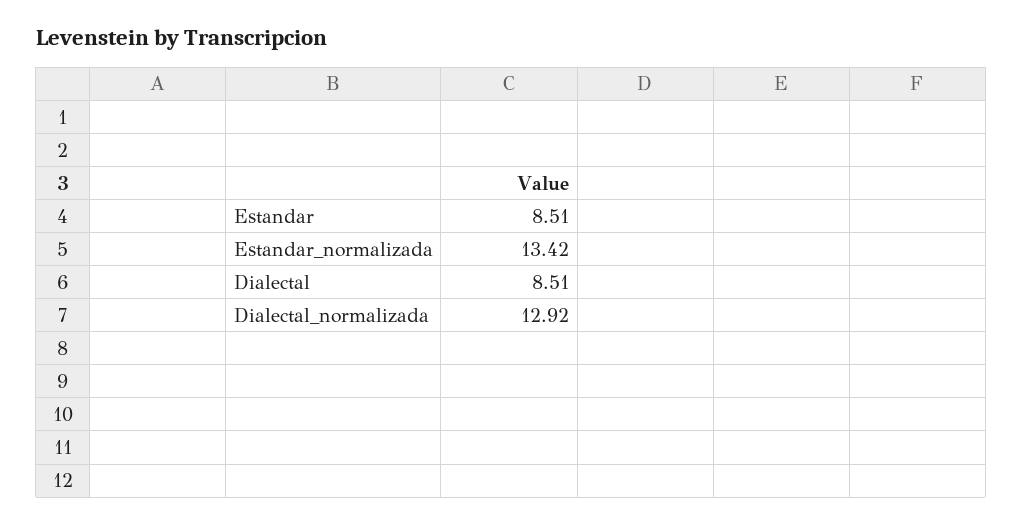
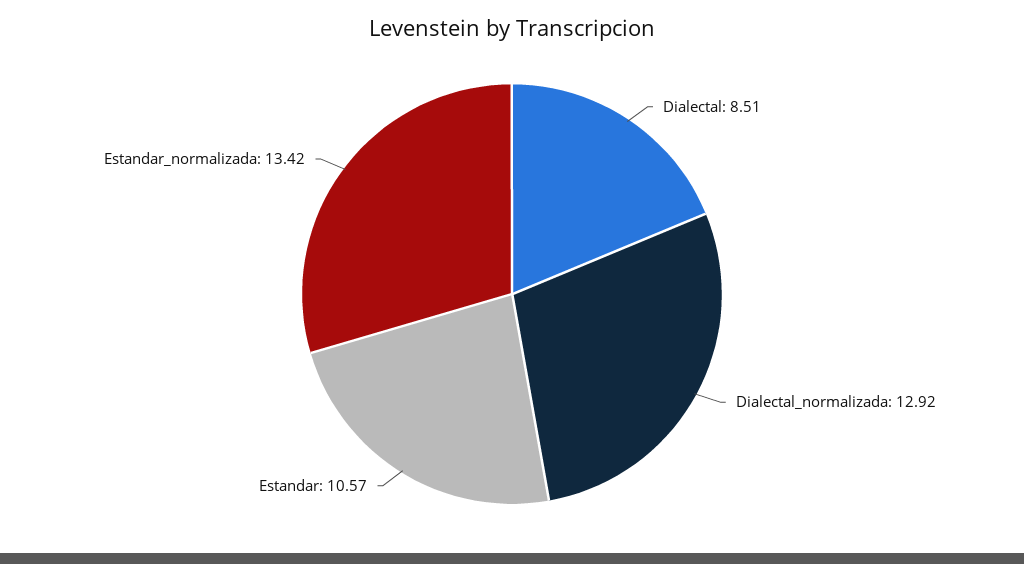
Estandar: 8.51 -> 10.57

